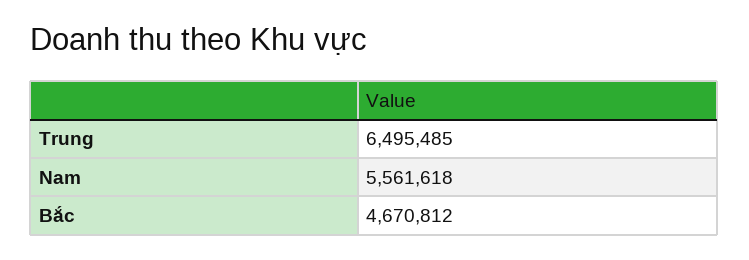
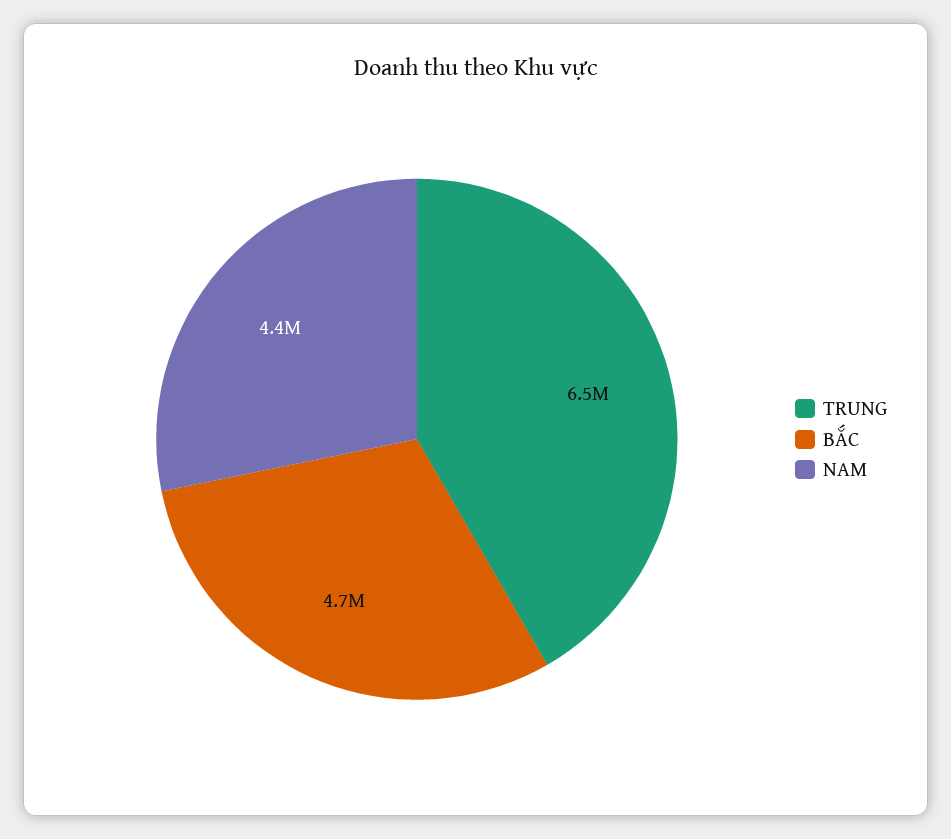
Nam: 5561618 -> 4400000

